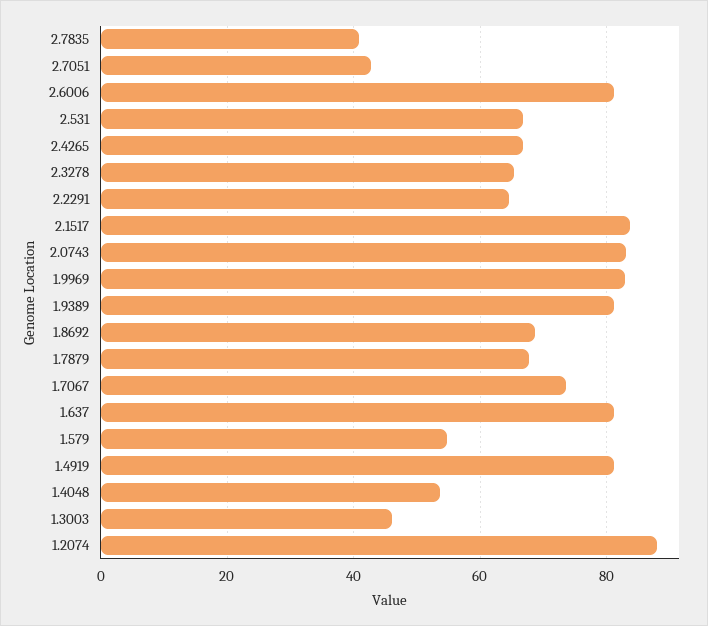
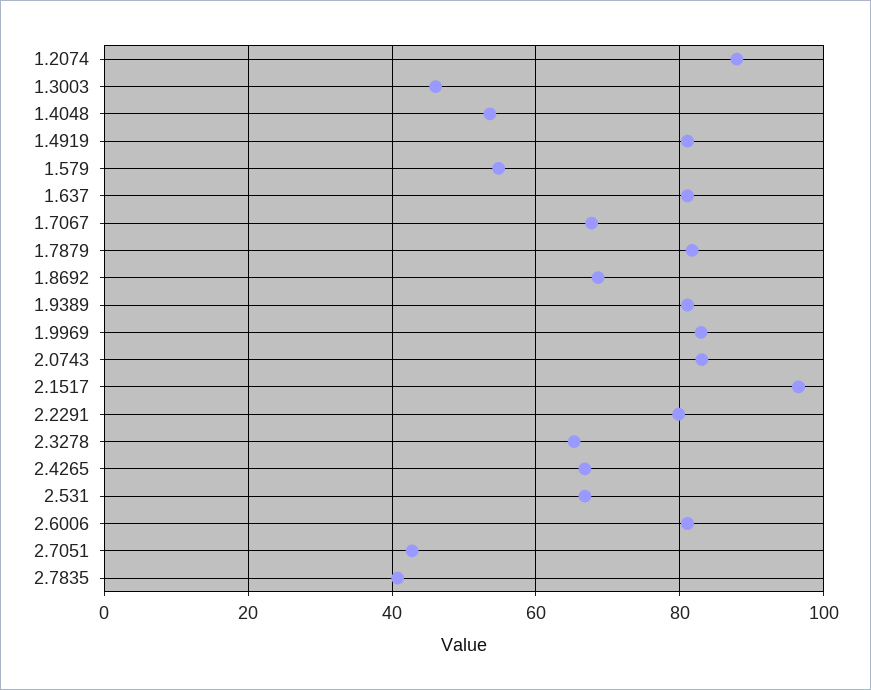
2.2291: 64 -> 80
2.1517: 84 -> 96
1.7879: 68 -> 82
1.7067: 74 -> 68

